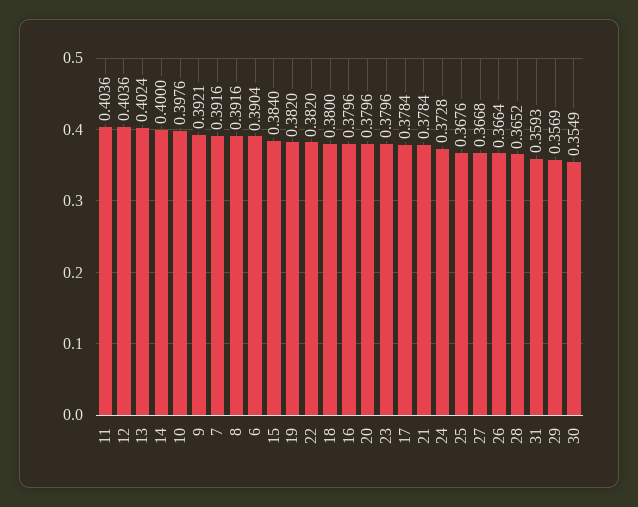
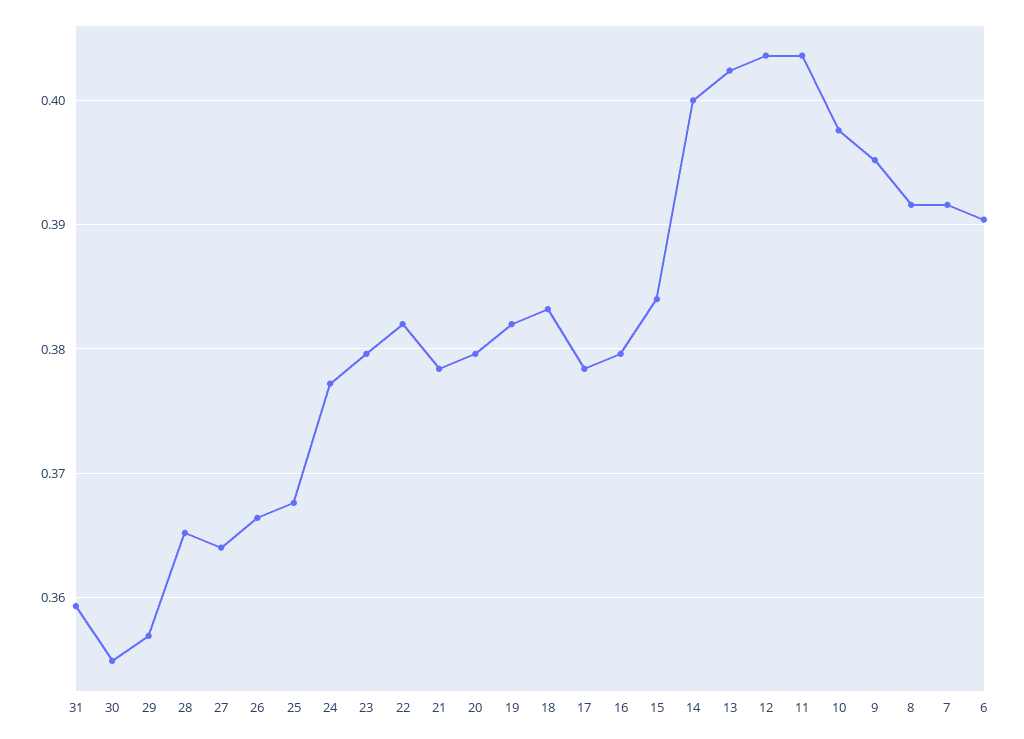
9: 0.3921 -> 0.395
18: 0.38 -> 0.383
24: 0.3728 -> 0.377
27: 0.3668 -> 0.364

